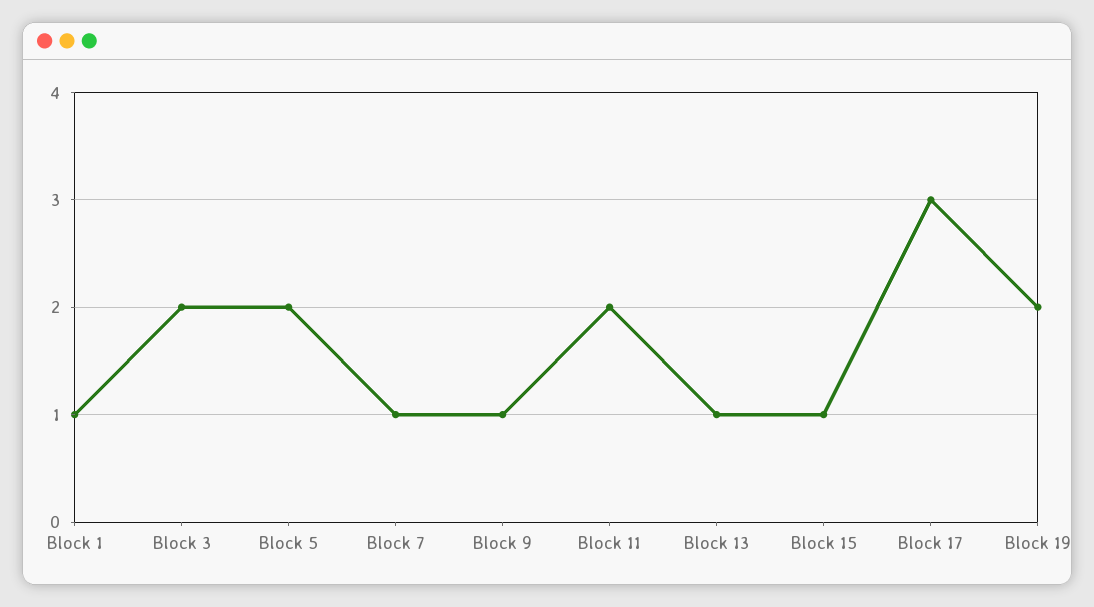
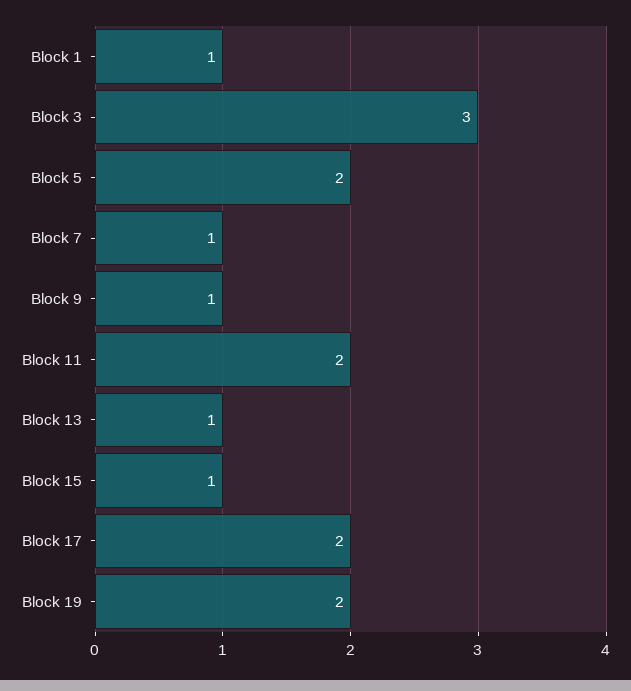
Block 3: 2 -> 3
Block 17: 3 -> 2

